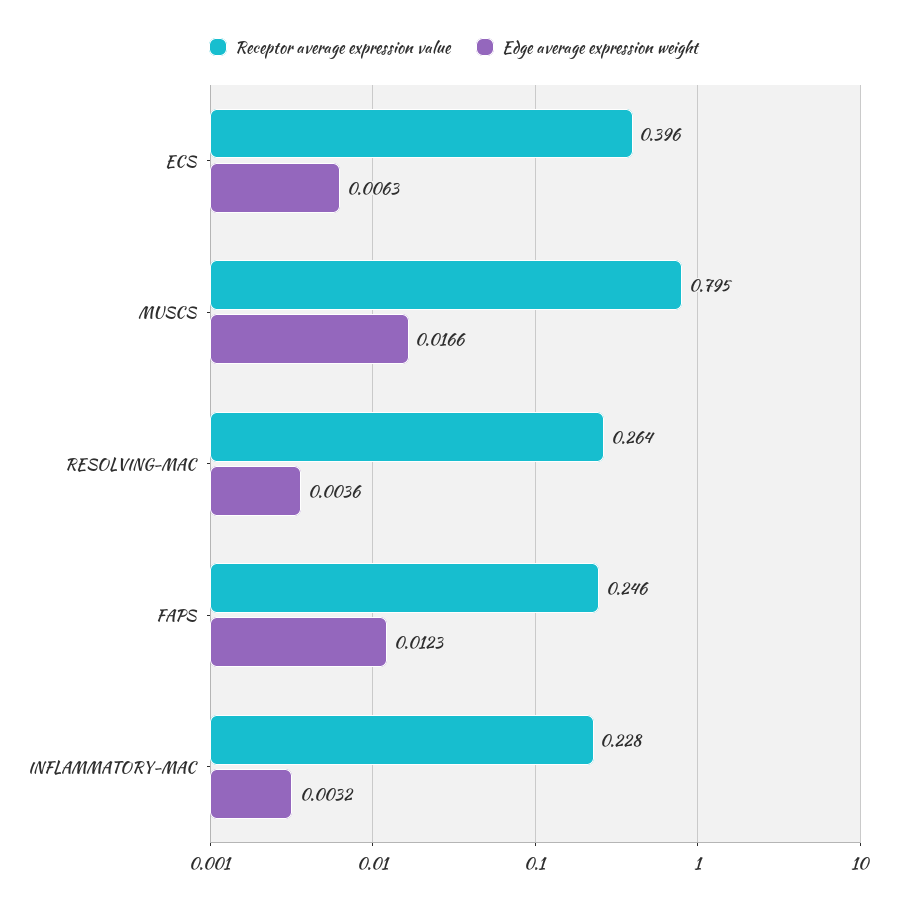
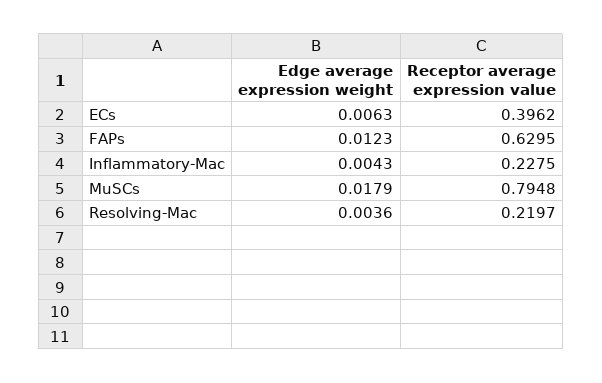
Edge average expression weight, MUSCS: 0.0166 -> 0.0179
Receptor average expression value, RESOLVING-MAC: 0.264 -> 0.2197
Receptor average expression value, FAPS: 0.246 -> 0.6295
Edge average expression weight, INFLAMMATORY-MAC: 0.0032 -> 0.0043

